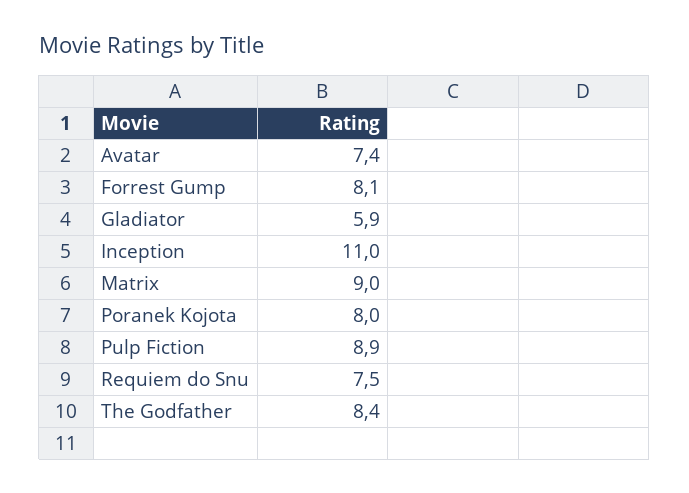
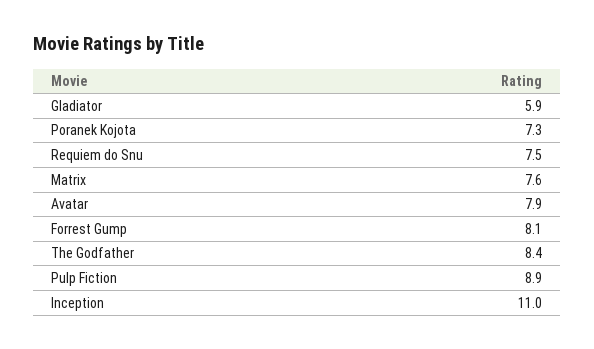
Avatar: 7.4 -> 7.9
Matrix: 9 -> 7.6
Poranek Kojota: 8 -> 7.3

